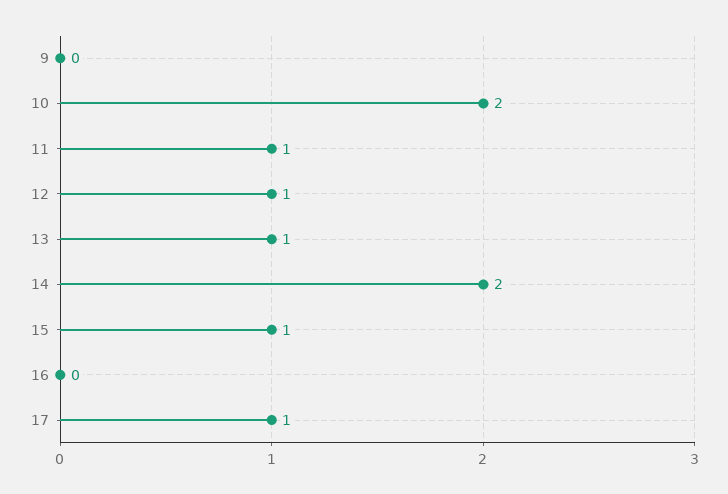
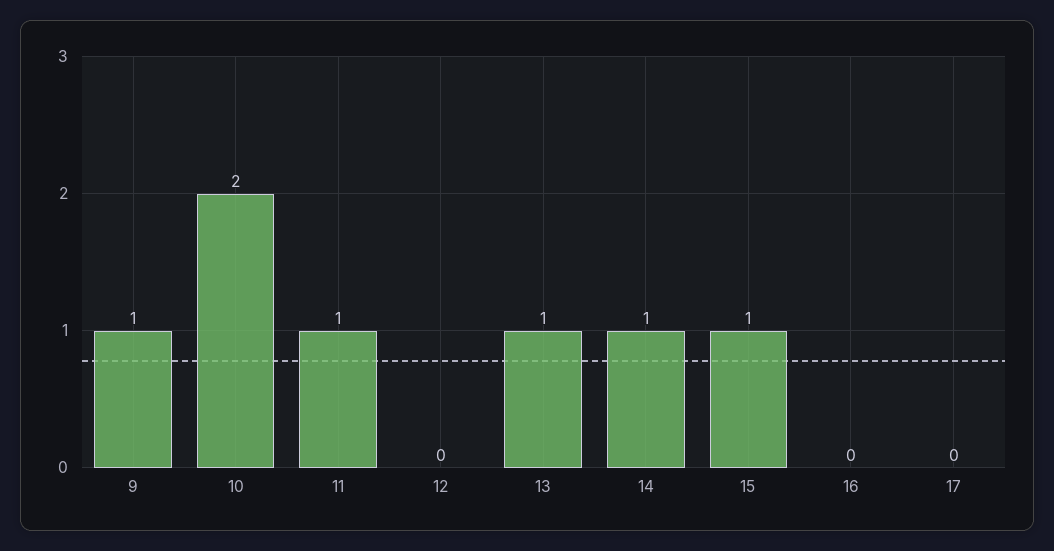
9: 0 -> 1
12: 1 -> 0
14: 2 -> 1
17: 1 -> 0

